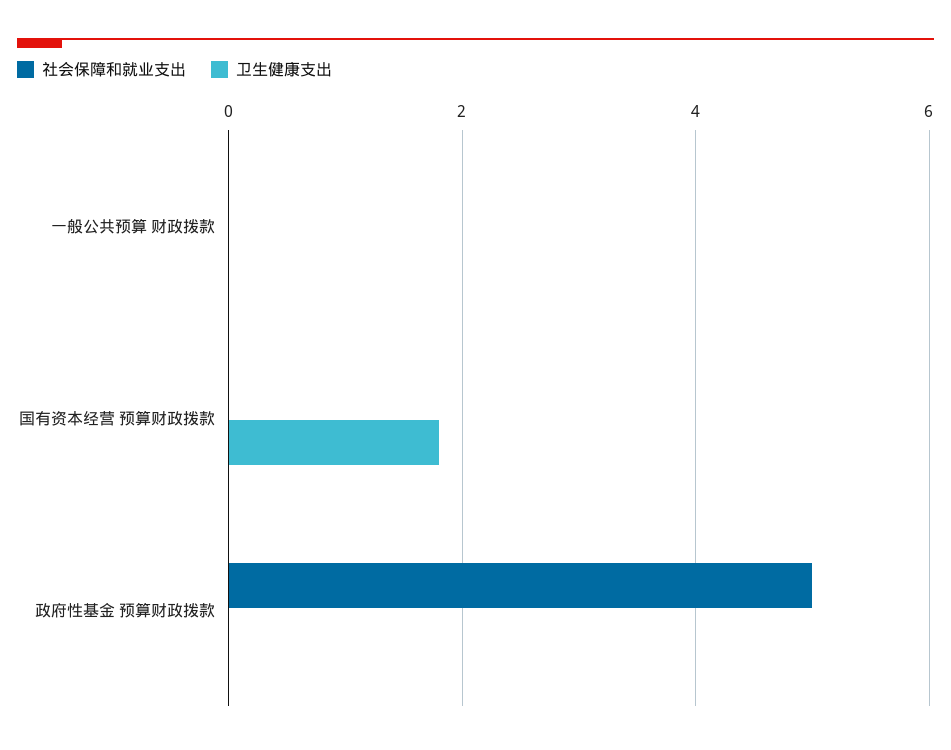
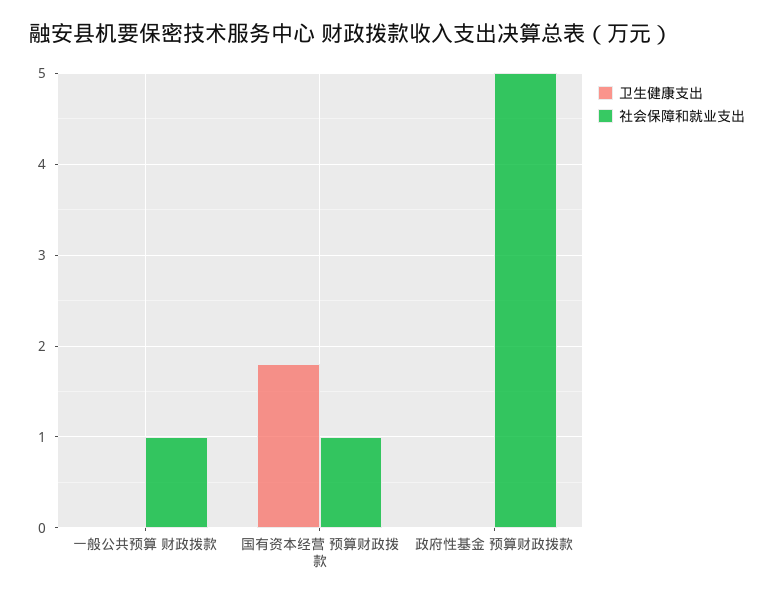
社会保障和就业支出, 一般公共预算 财政拨款: 0 -> 1
社会保障和就业支出, 国有资本经营 预算财政拨款: 0 -> 1

